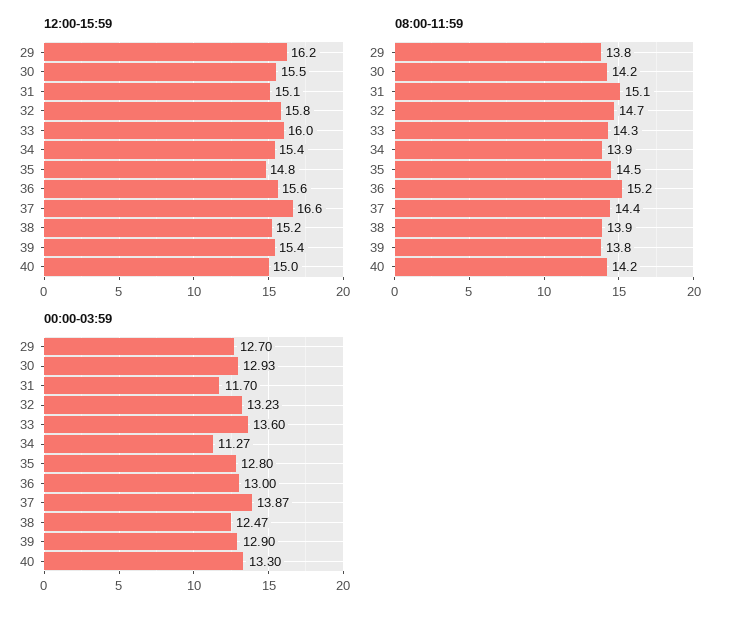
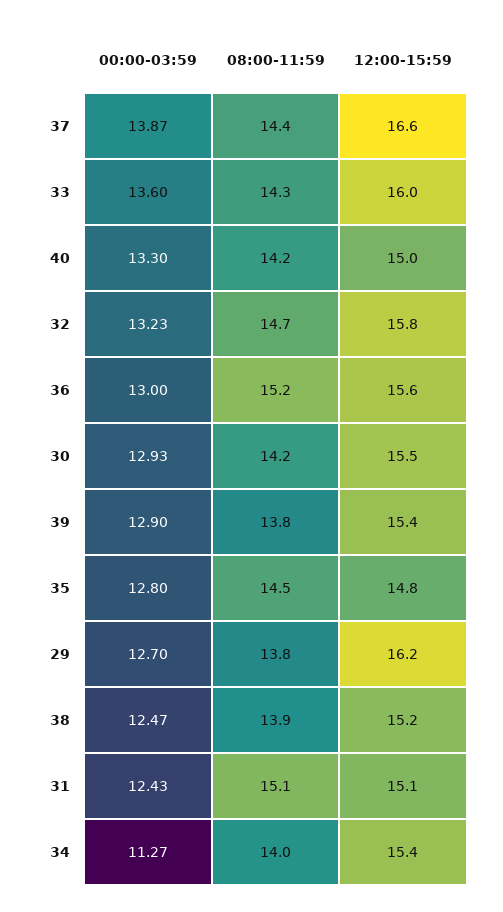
08:00-11:59, 34: 13.9 -> 14
00:00-03:59, 31: 11.7 -> 12.43

